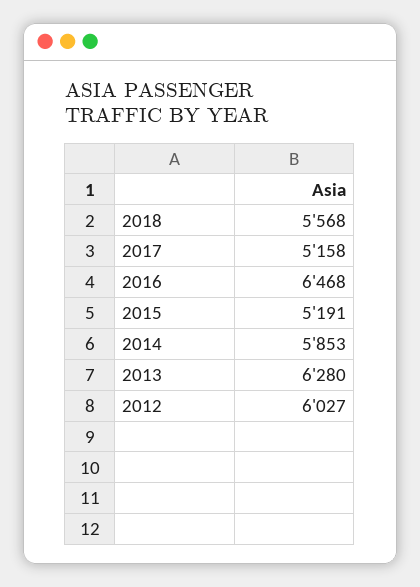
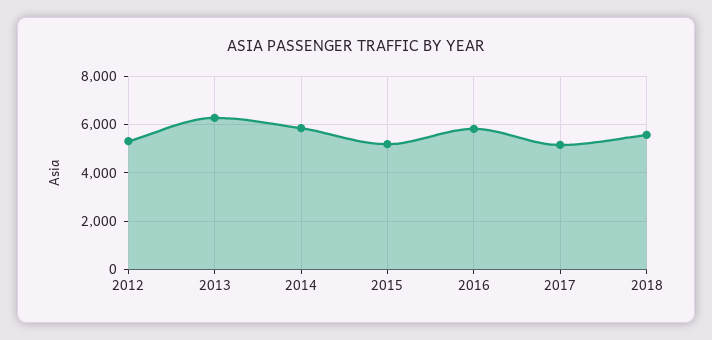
2016: 6468 -> 5750
2012: 6027 -> 5250

